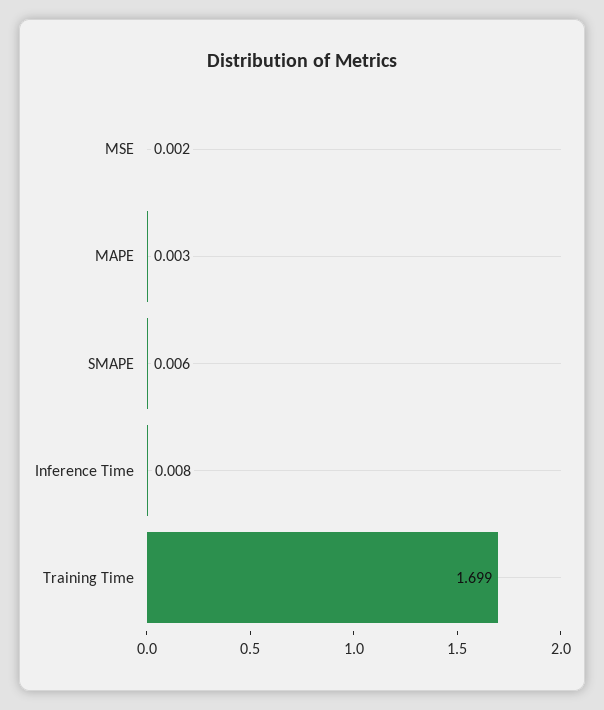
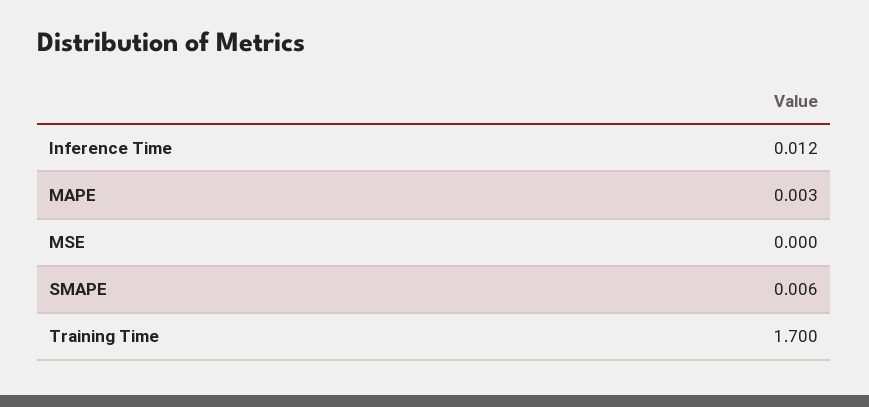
MSE: 0.002 -> 0
Inference Time: 0.008 -> 0.012
Training Time: 1.699 -> 1.7

